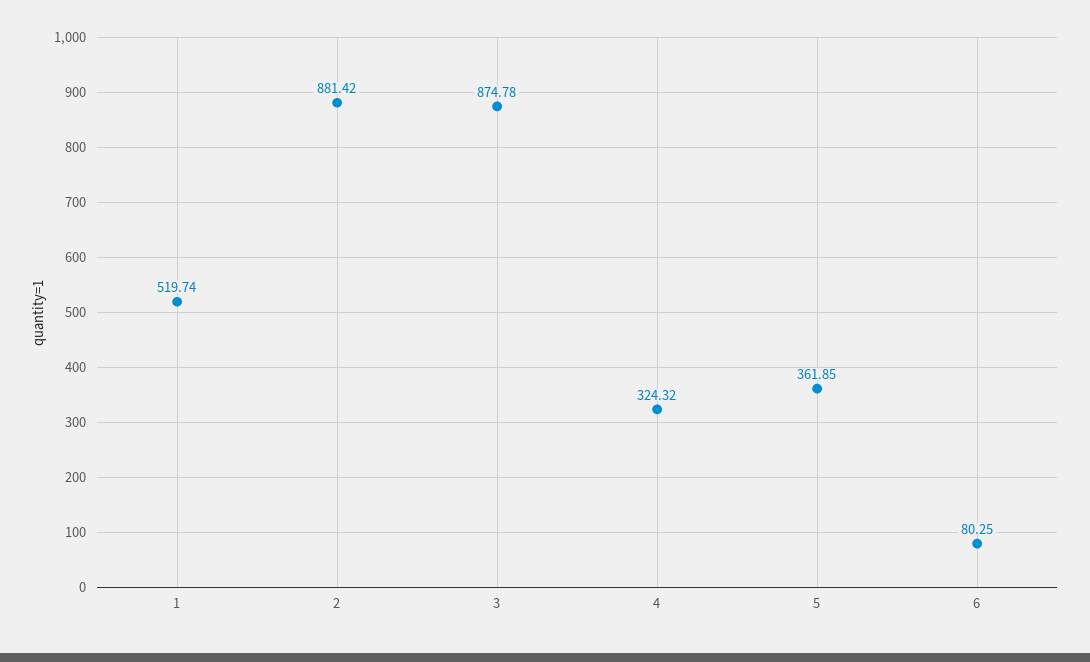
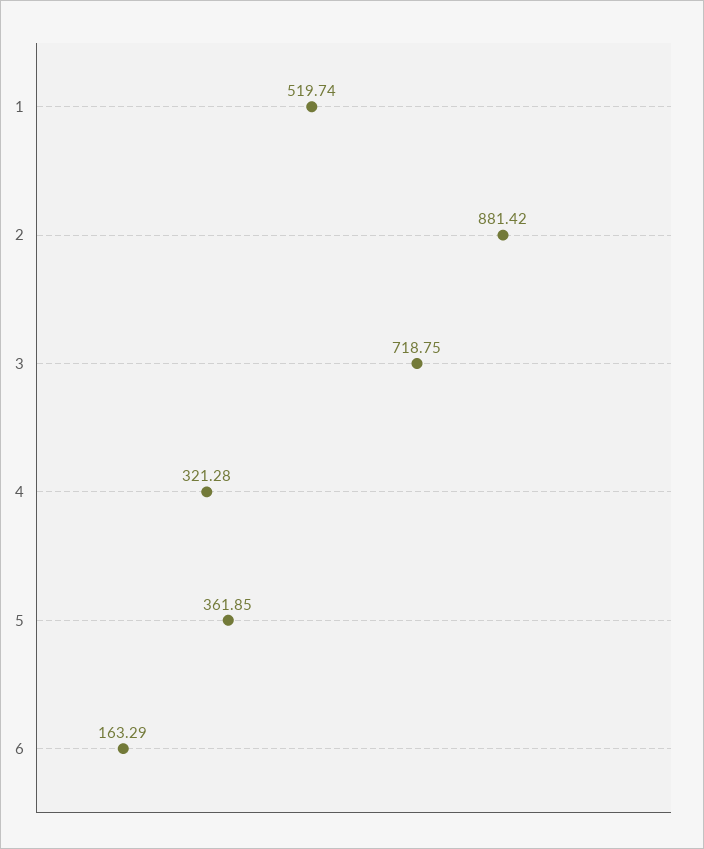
3: 874.78 -> 718.75
4: 324.32 -> 321.28
6: 80.25 -> 163.29

